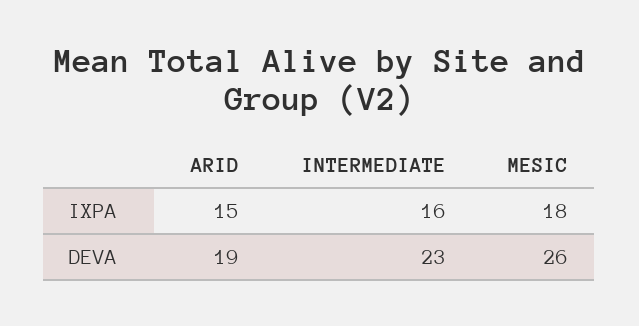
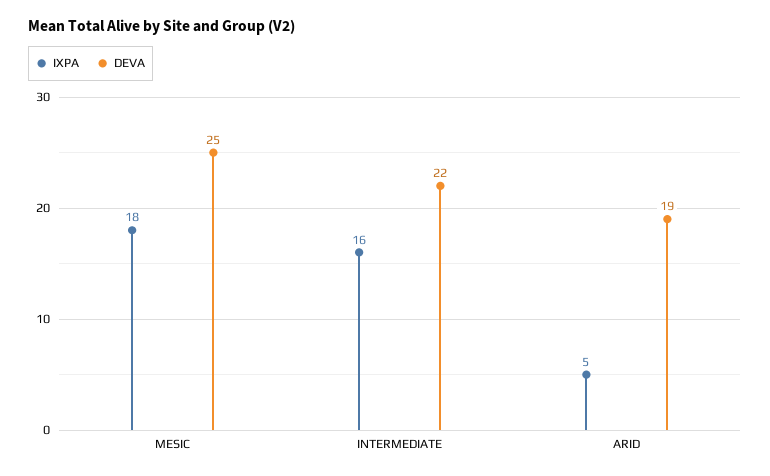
IXPA, ARID: 15 -> 5
DEVA, INTERMEDIATE: 23 -> 22
DEVA, MESIC: 26 -> 25

